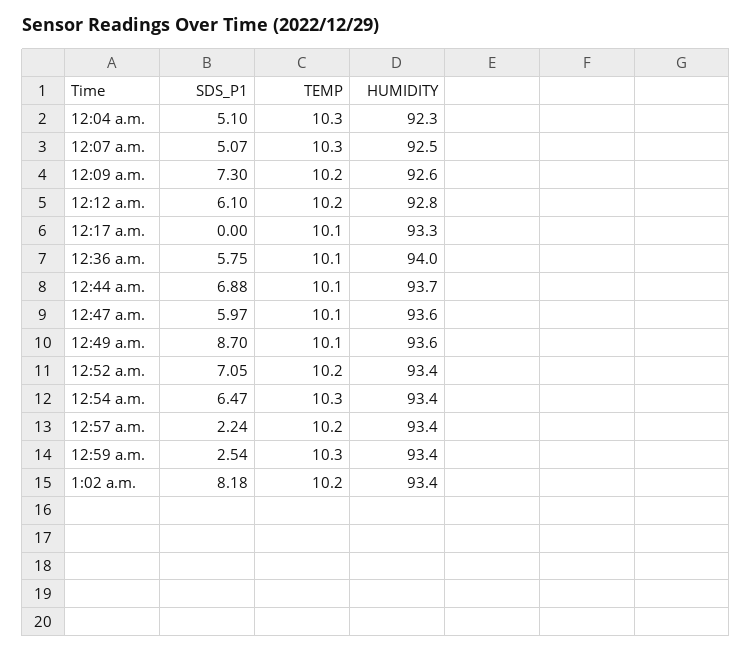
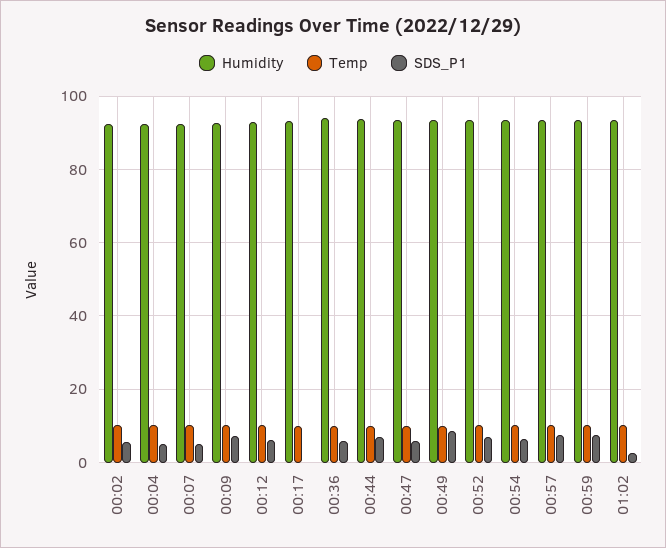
SDS_P1, 12:57 a.m.: 2.24 -> 8
SDS_P1, 12:59 a.m.: 2.54 -> 8
SDS_P1, 1:02 a.m.: 8.18 -> 2
HUMIDITY, 00:02: none -> 92
TEMP, 00:02: none -> 10
SDS_P1, 00:02: none -> 6

